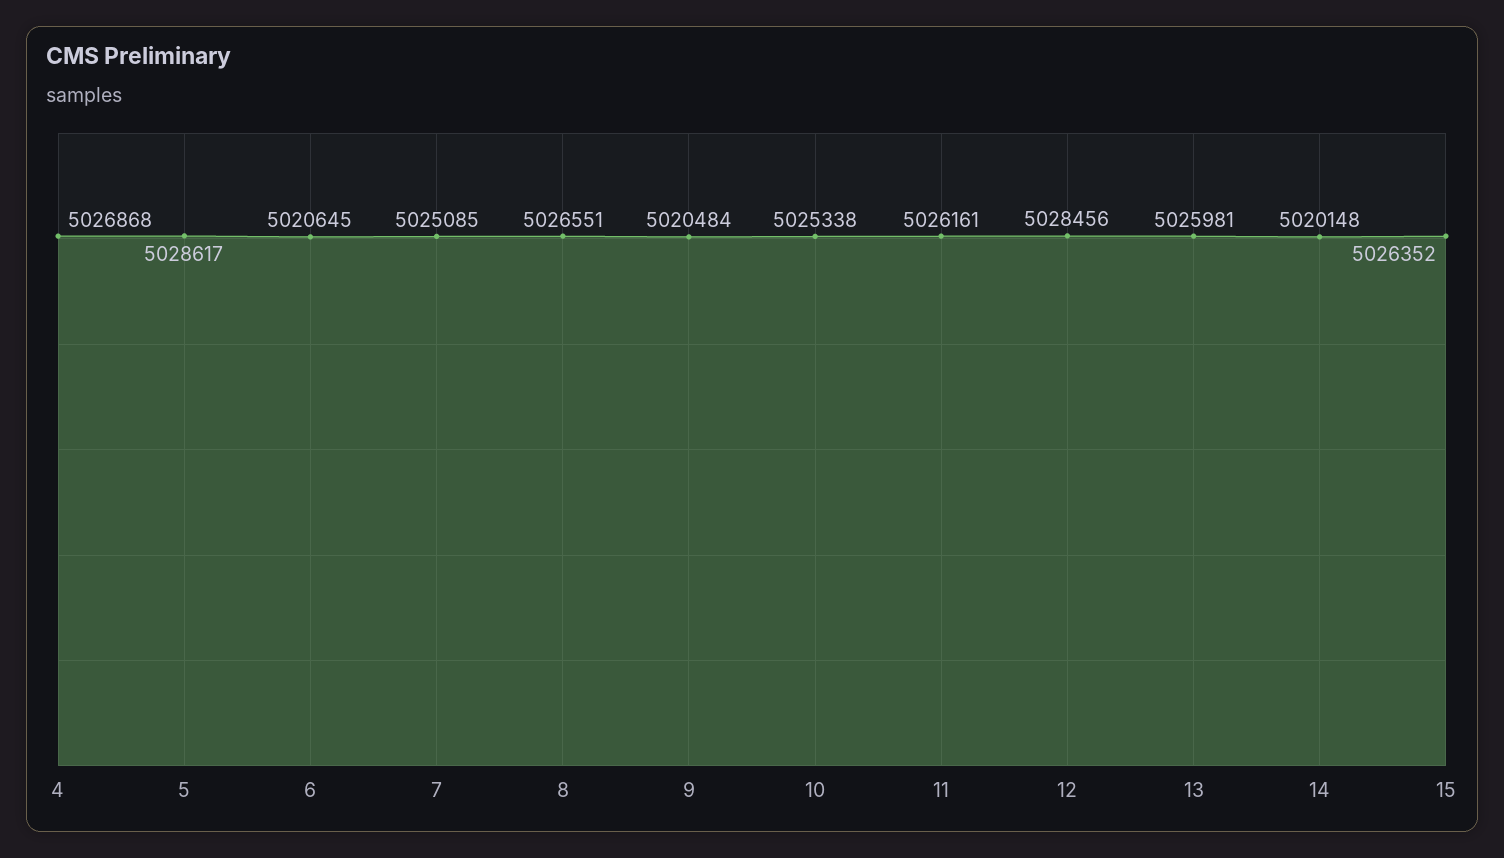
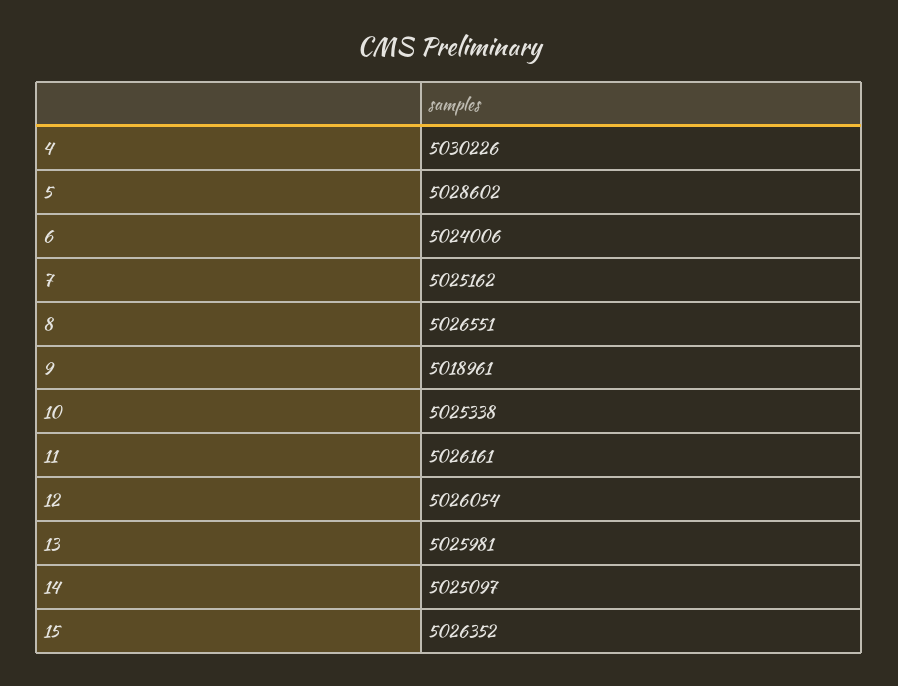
4: 5026868 -> 5030226
5: 5028617 -> 5028602
6: 5020645 -> 5024006
7: 5025085 -> 5025162
9: 5020484 -> 5018961
12: 5028456 -> 5026054
14: 5020148 -> 5025097

